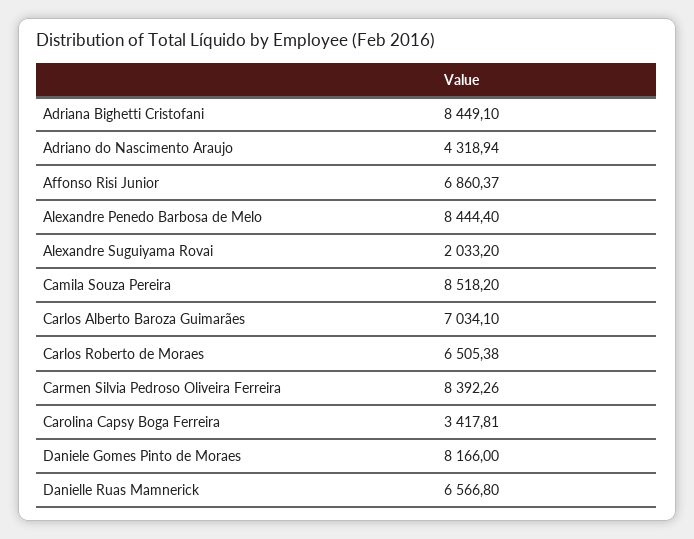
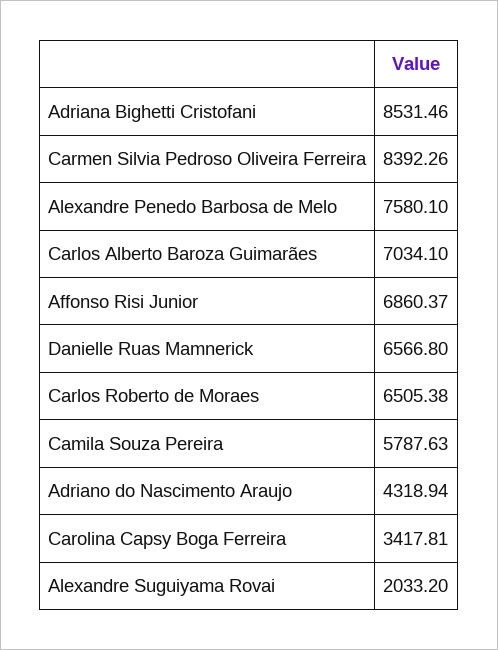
Adriana Bighetti Cristofani: 8449.1 -> 8531.46
Alexandre Penedo Barbosa de Melo: 8444.4 -> 7580.1
Camila Souza Pereira: 8518.2 -> 5787.63
Daniele Gomes Pinto de Moraes: 8166 -> none

